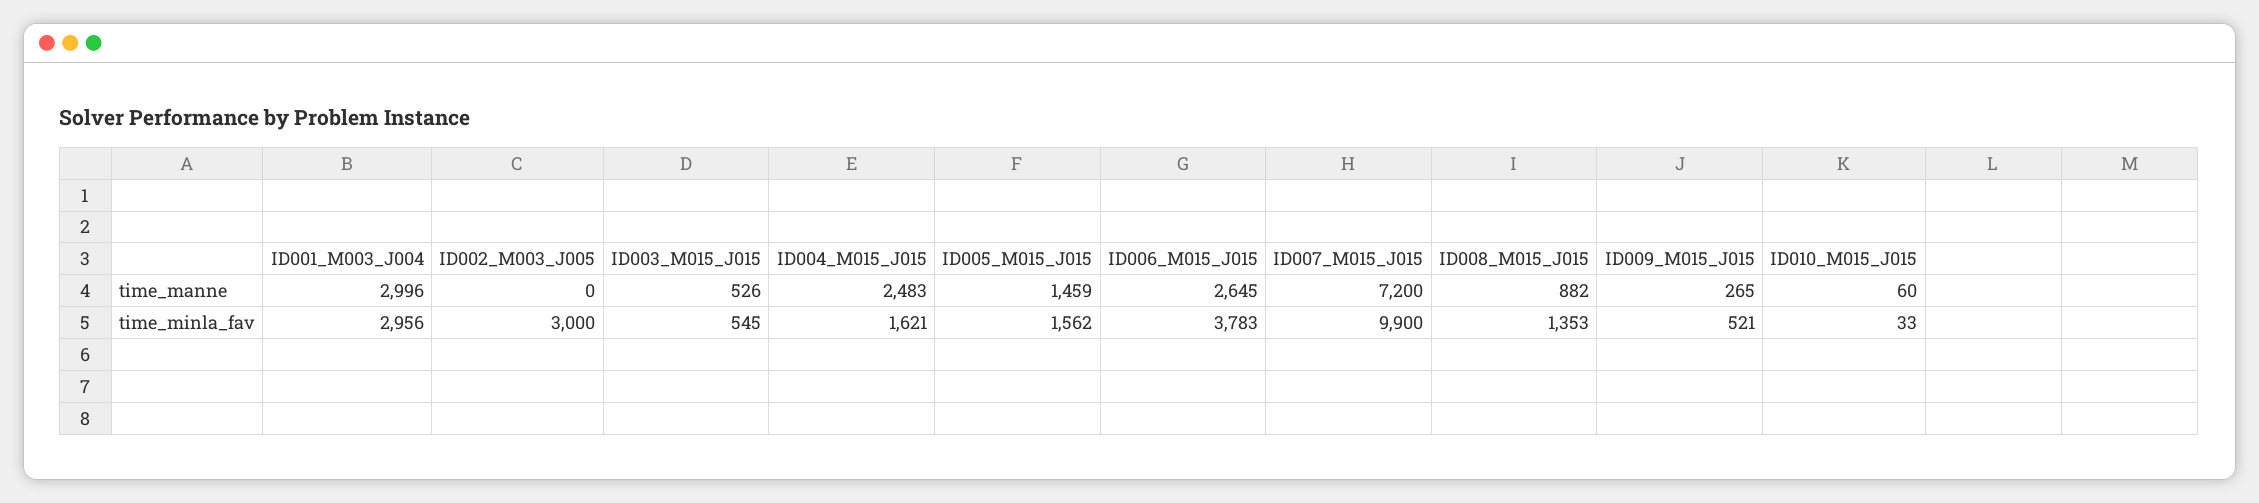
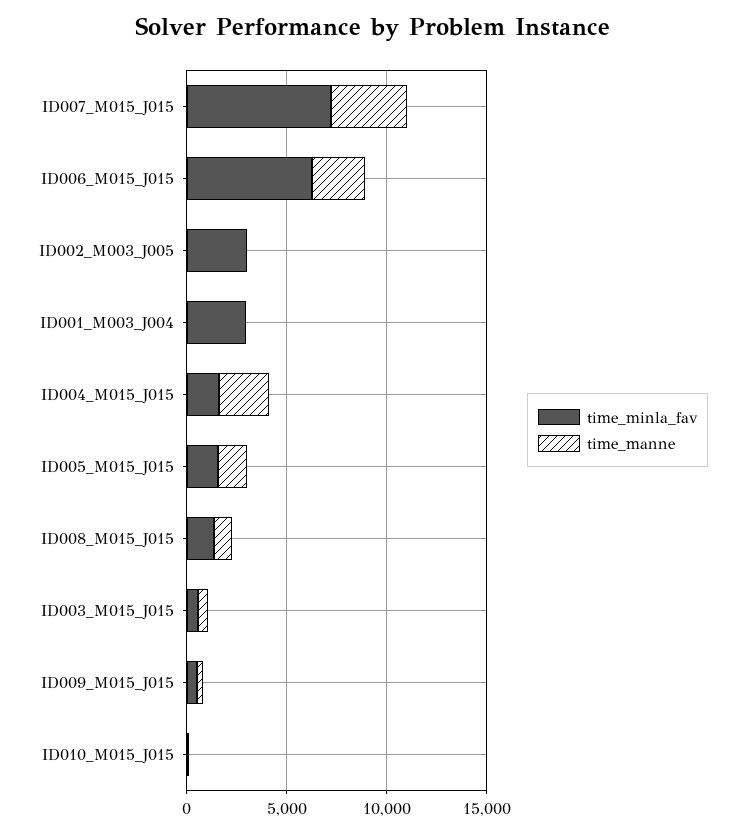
time_manne, ID001_M003_J004: 2996 -> 0
time_manne, ID007_M015_J015: 7200 -> 4000
time_minla_fav, ID006_M015_J015: 3783 -> 6000
time_minla_fav, ID007_M015_J015: 9900 -> 7000

